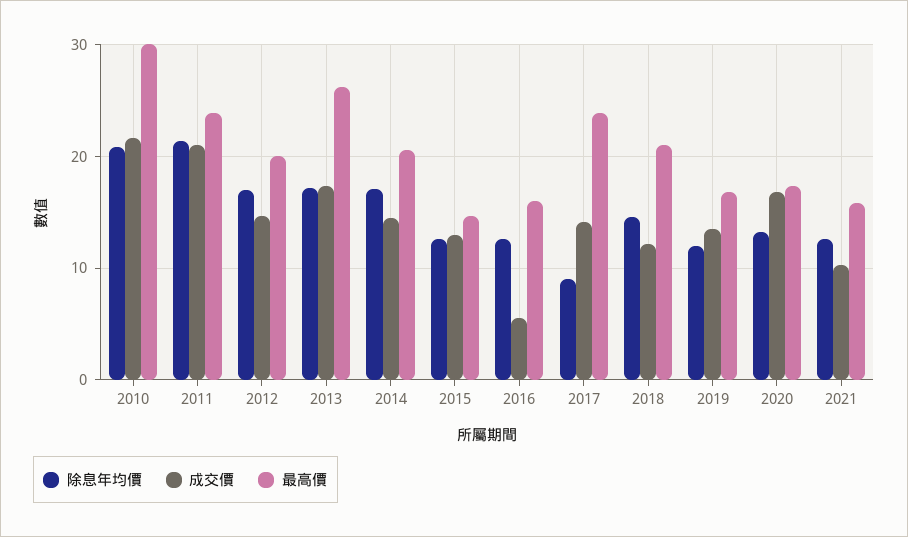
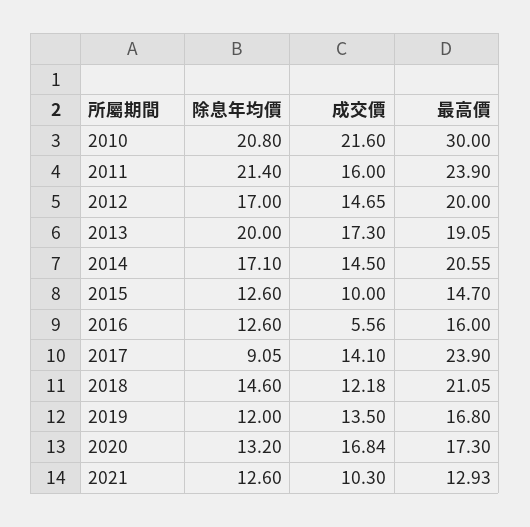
成交價, 2011: 21 -> 16
除息年均價, 2013: 17 -> 20
最高價, 2013: 26 -> 19.05
成交價, 2015: 13 -> 10
最高價, 2021: 16 -> 12.93

